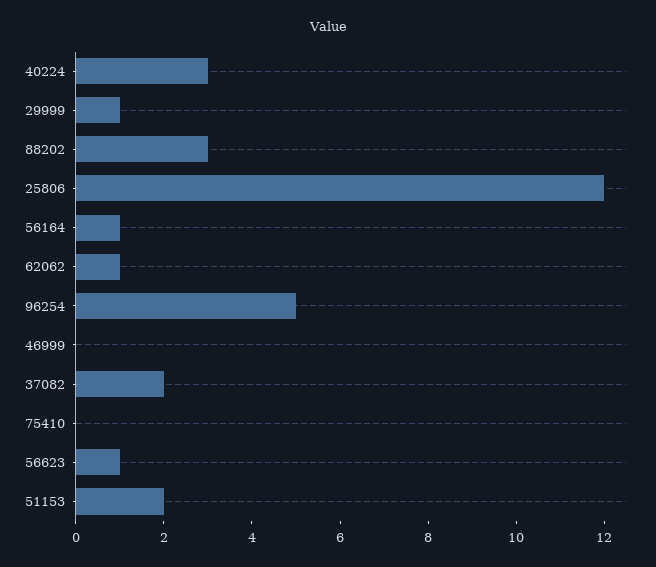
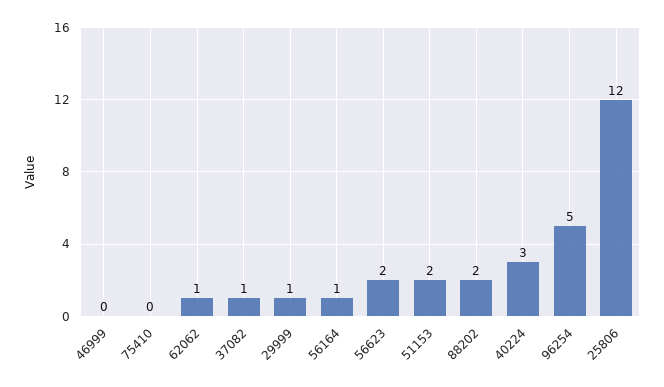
88202: 3 -> 2
37082: 2 -> 1
56623: 1 -> 2

